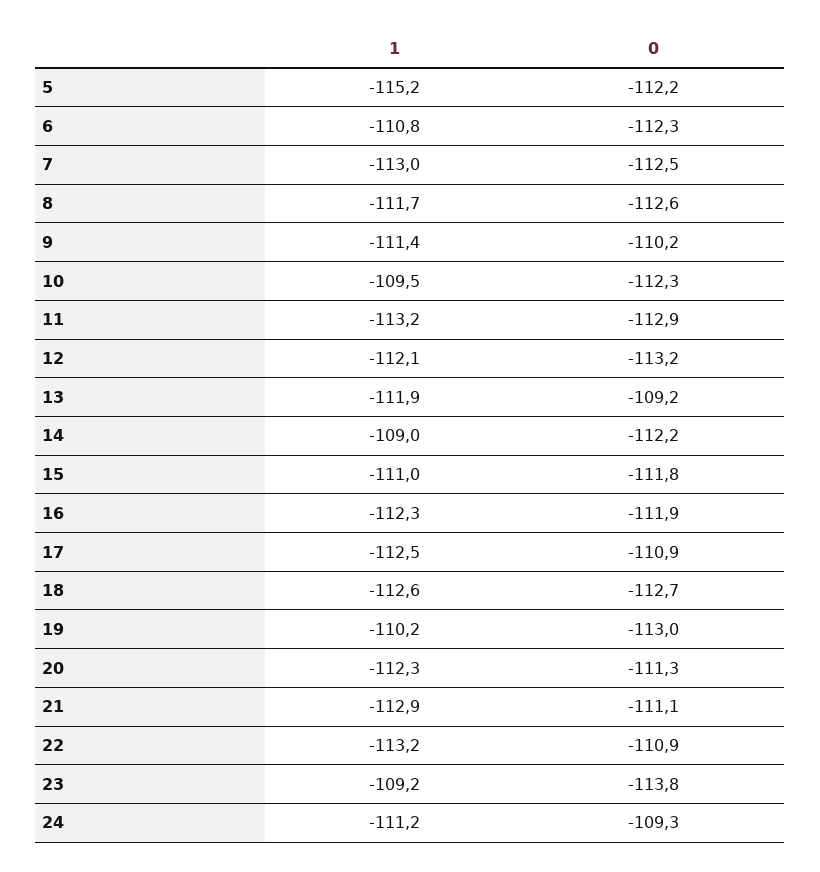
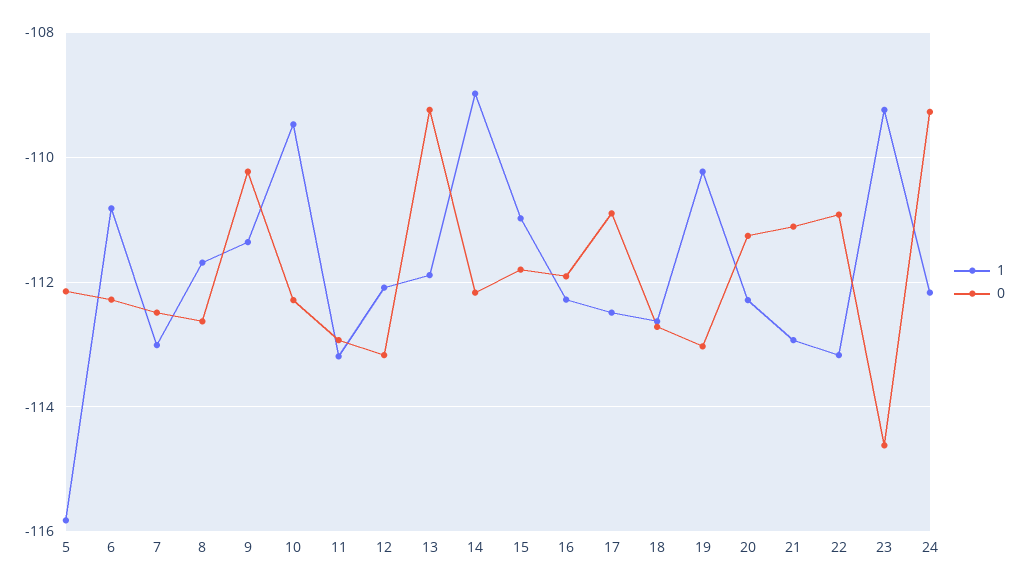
1, 5: -115.2 -> -115.8
0, 23: -113.8 -> -114.6
1, 24: -111.2 -> -112.2

